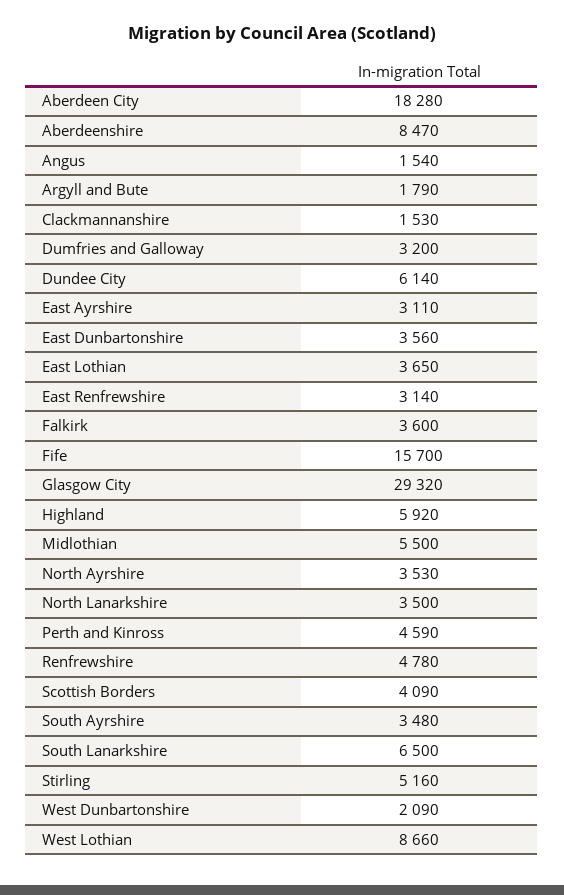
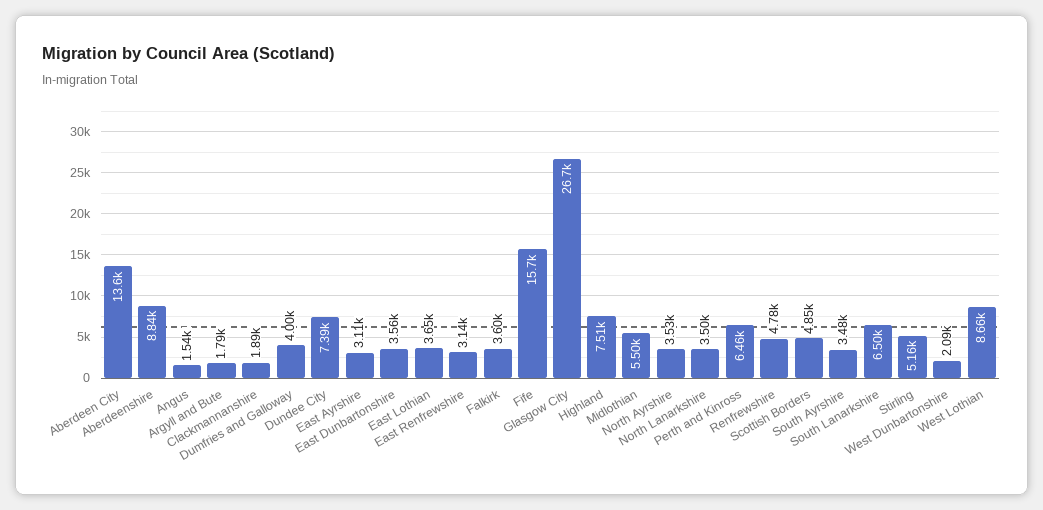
Aberdeen City: 18280 -> 13600
Aberdeenshire: 8470 -> 8840
Clackmannanshire: 1530 -> 1890
Dumfries and Galloway: 3200 -> 4000
Dundee City: 6140 -> 7390
Glasgow City: 29320 -> 26700
Highland: 5920 -> 7510
Perth and Kinross: 4590 -> 6460
Scottish Borders: 4090 -> 4850

